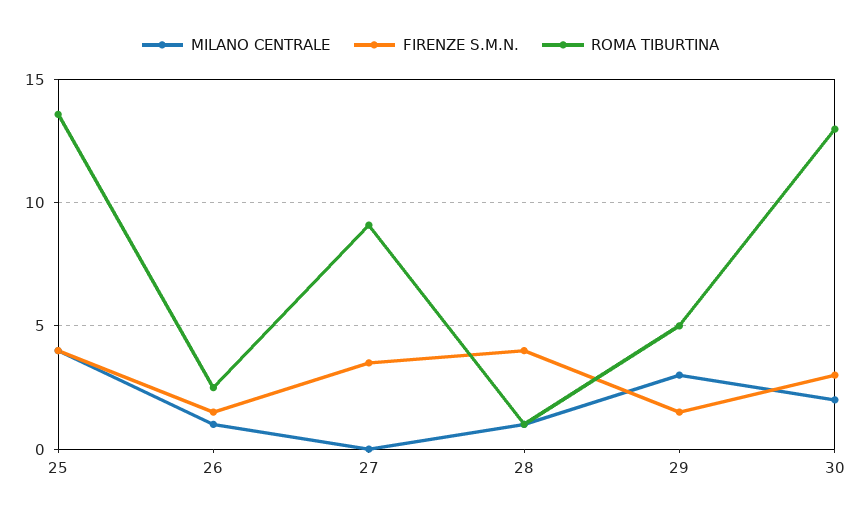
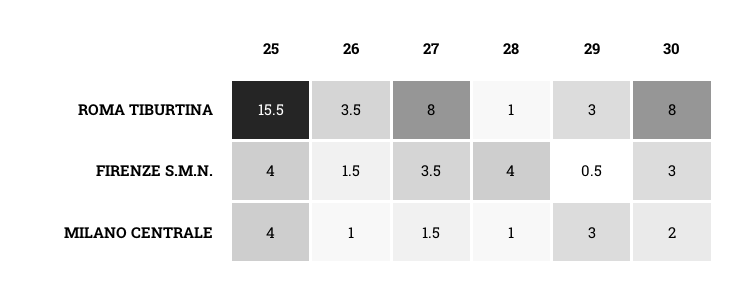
ROMA TIBURTINA, 25: 13.5 -> 15.5
ROMA TIBURTINA, 26: 2.5 -> 3.5
MILANO CENTRALE, 27: 0 -> 1.5
ROMA TIBURTINA, 27: 9 -> 8
FIRENZE S.M.N., 29: 1.5 -> 0.5
ROMA TIBURTINA, 29: 5 -> 3
ROMA TIBURTINA, 30: 13 -> 8

